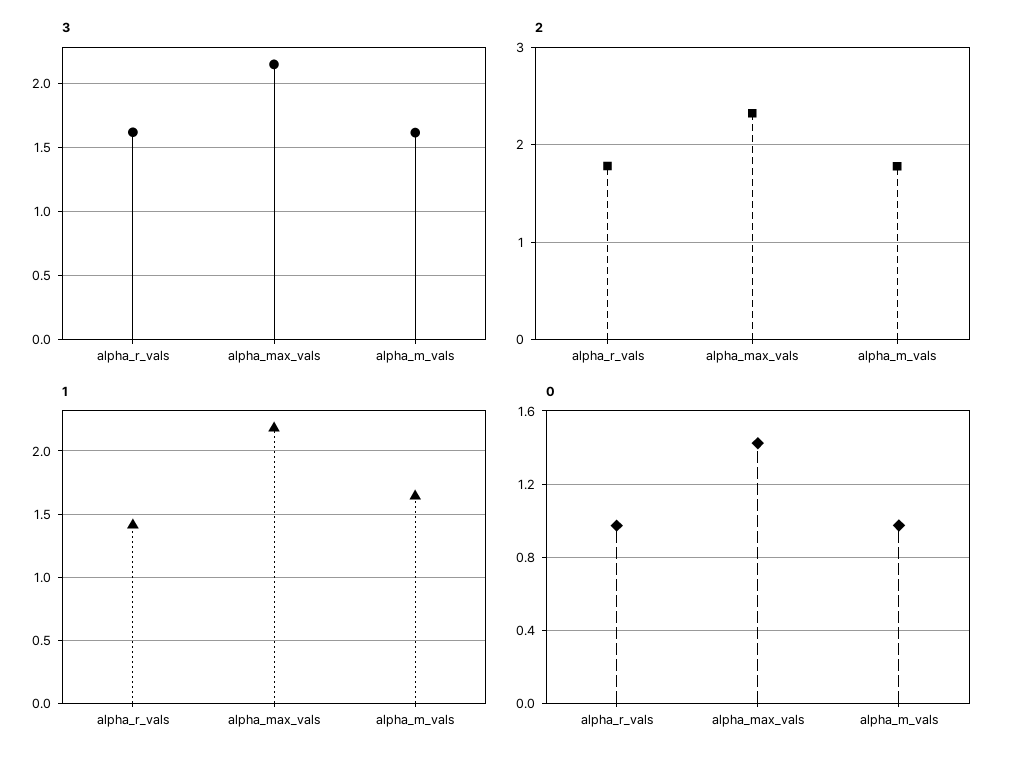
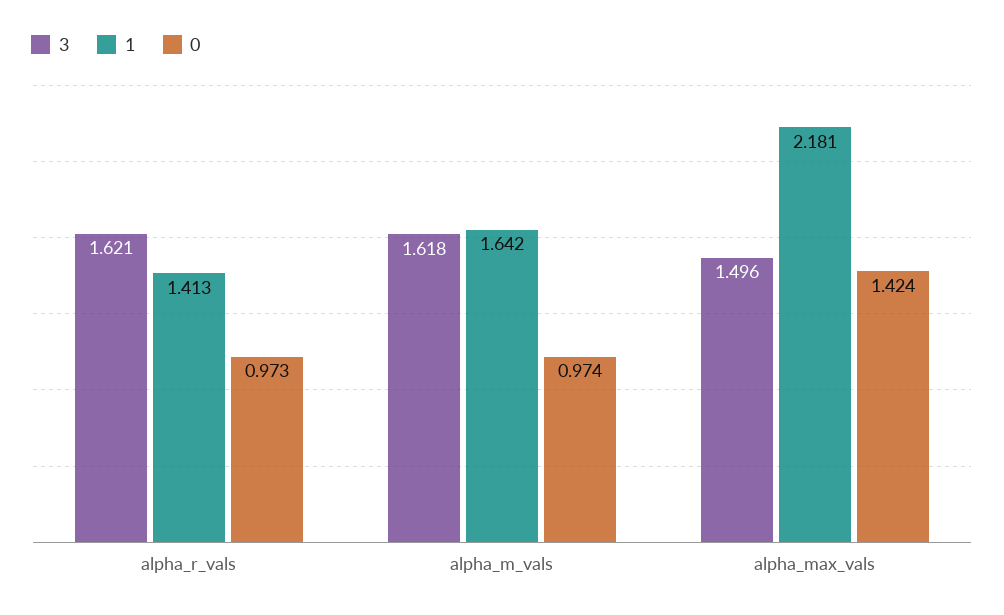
3, alpha_max_vals: 2.15 -> 1.496
2, alpha_r_vals: 1.8 -> none
2, alpha_max_vals: 2.3 -> none
2, alpha_m_vals: 1.8 -> none

